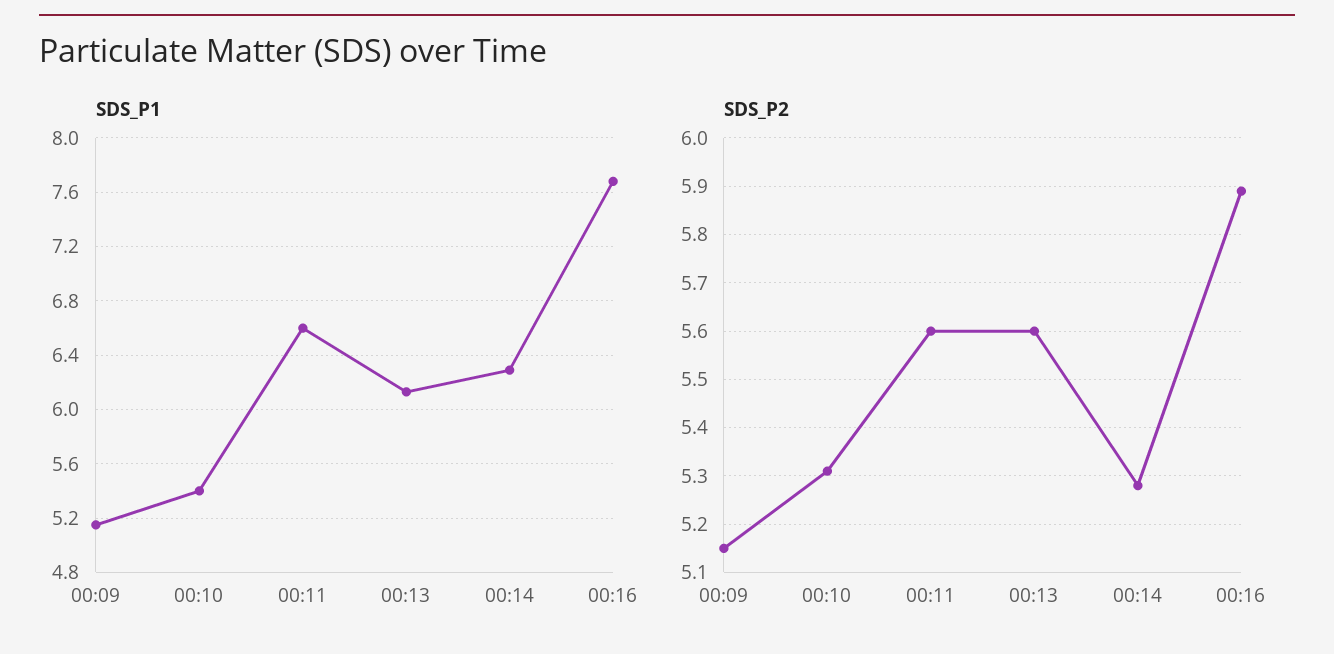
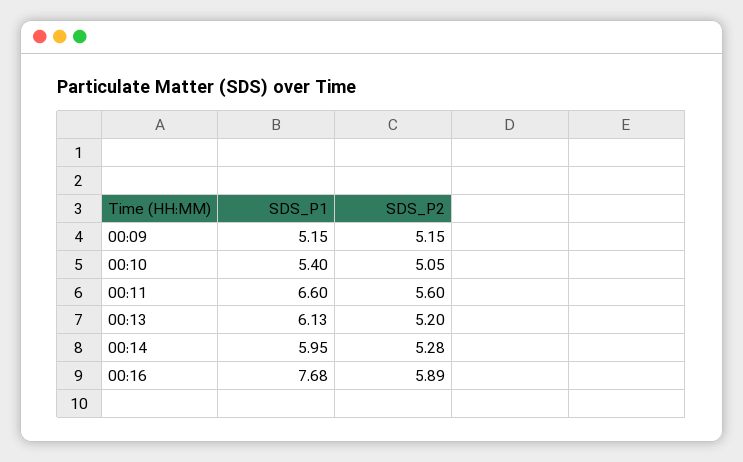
SDS_P1, 00:14: 6.3 -> 5.95
SDS_P2, 00:10: 5.3 -> 5.05
SDS_P2, 00:13: 5.6 -> 5.2

